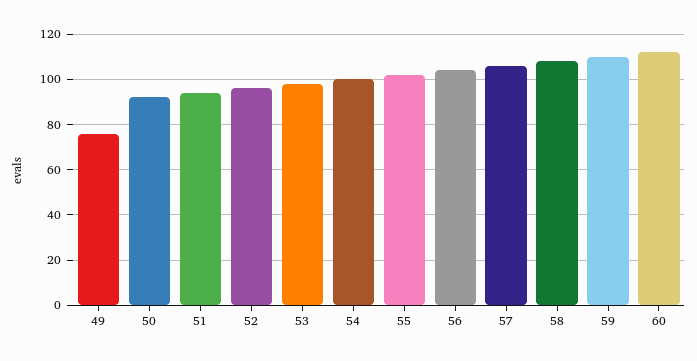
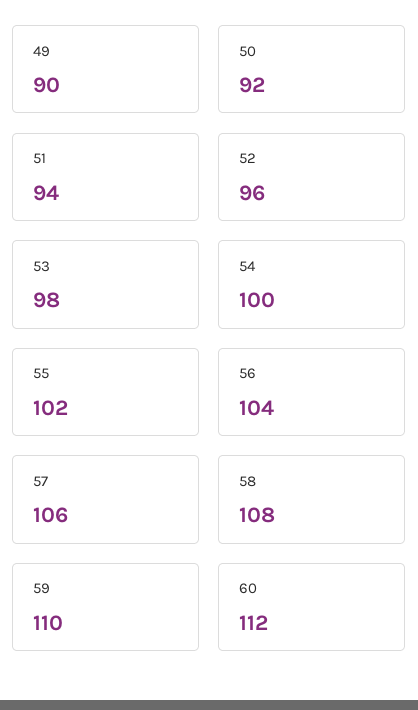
49: 75 -> 90

